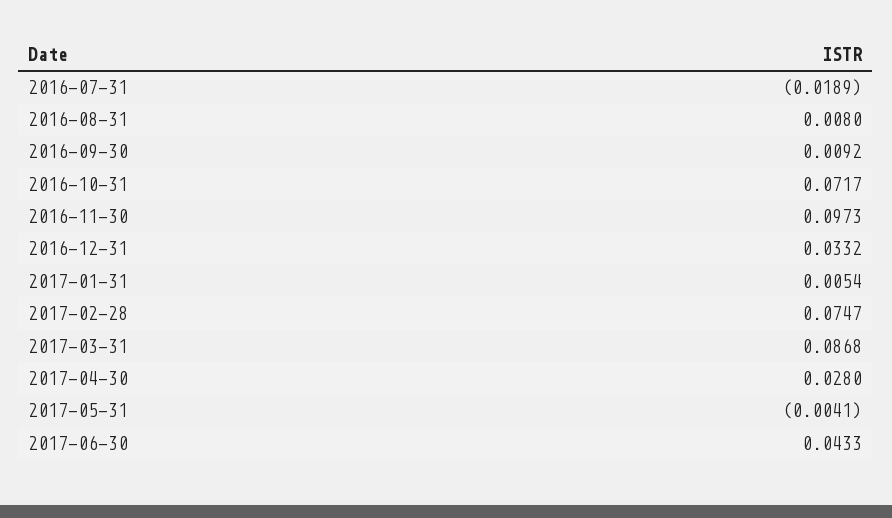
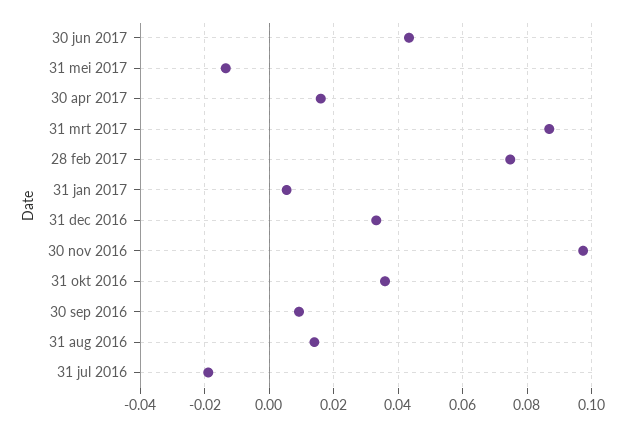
2016-08-31: 0.008 -> 0.014
2016-10-31: 0.0717 -> 0.036
2017-04-30: 0.028 -> 0.016
2017-05-31: -0.0041 -> -0.014

